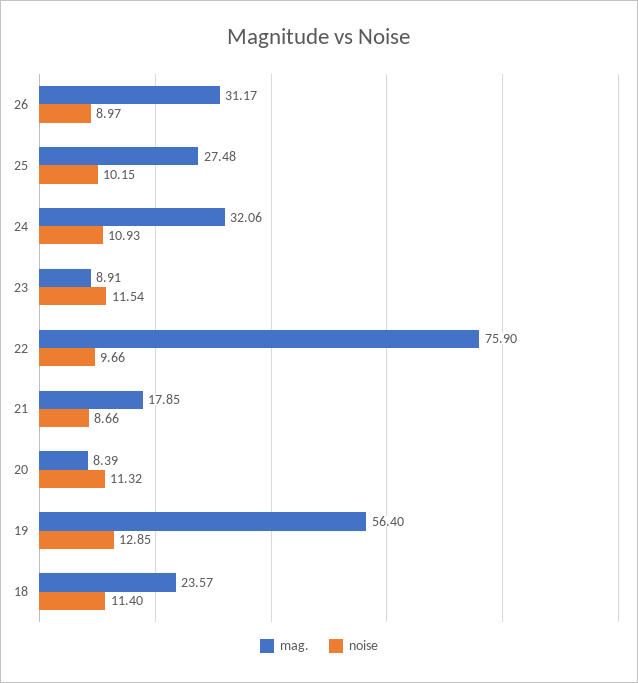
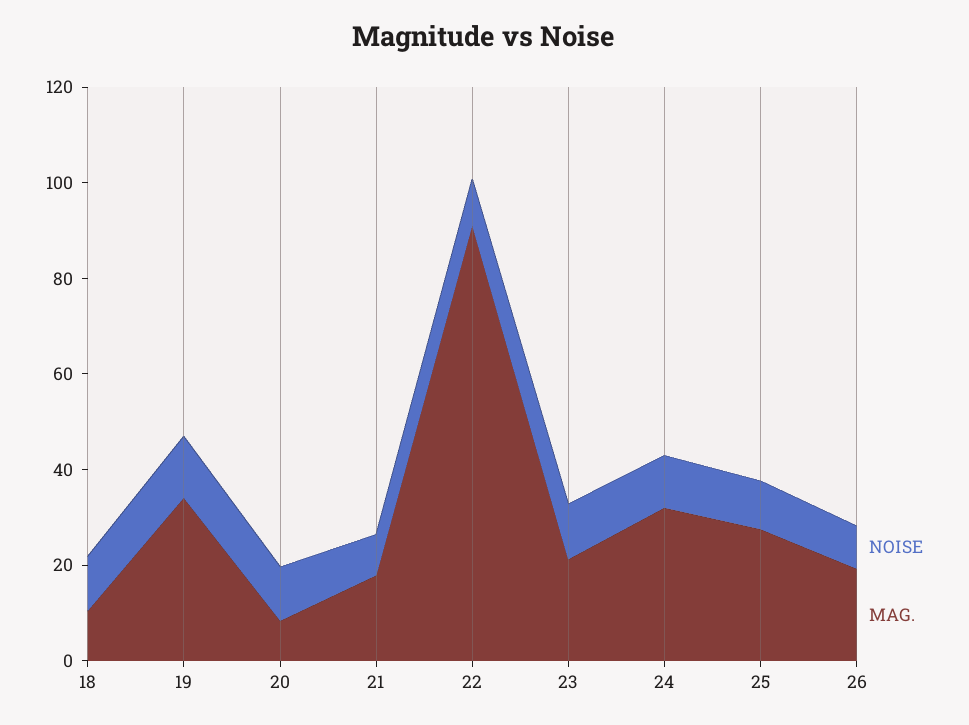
mag., 26: 31.17 -> 20
mag., 23: 8.91 -> 20
mag., 22: 75.9 -> 90
mag., 19: 56.4 -> 35
mag., 18: 23.57 -> 10

